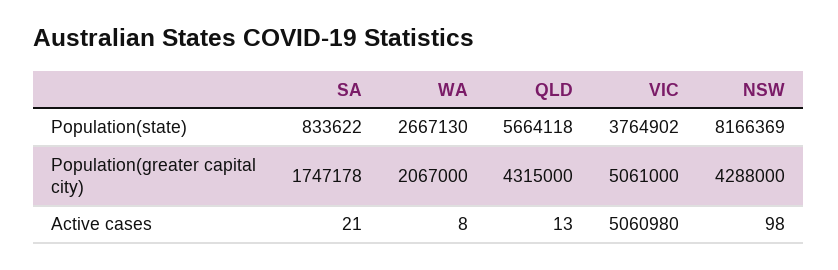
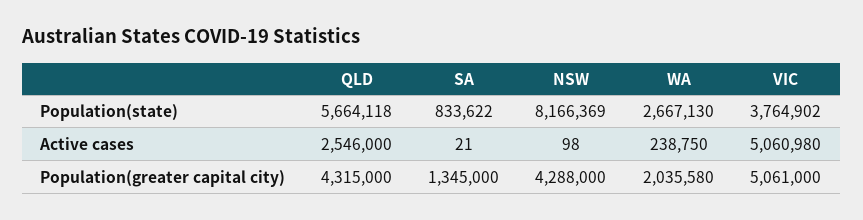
SA, Population(greater capital city): 1747178 -> 1345000
WA, Population(greater capital city): 2067000 -> 2035580
WA, Active cases: 8 -> 238750
QLD, Active cases: 13 -> 2546000

